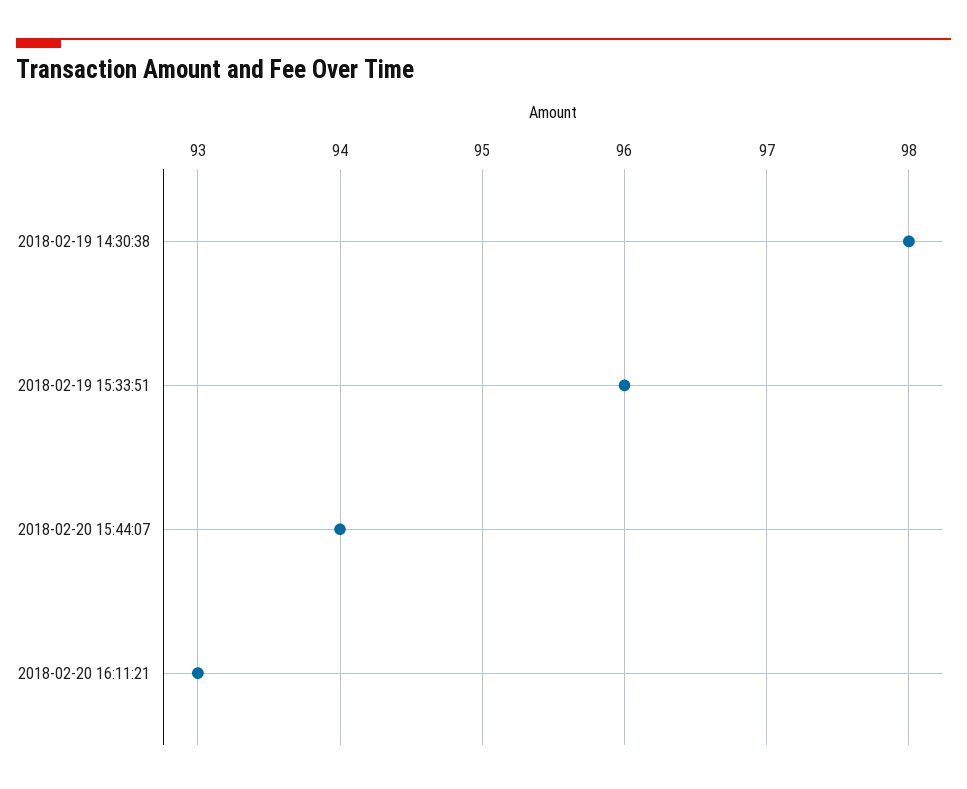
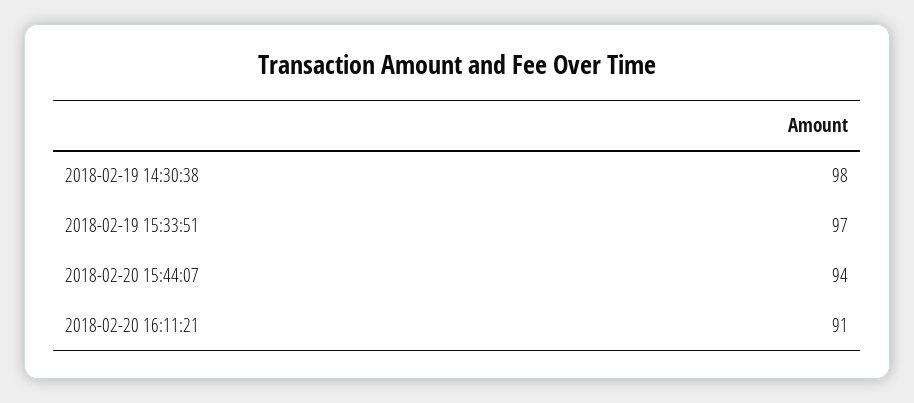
2018-02-19 15:33:51: 96 -> 97
2018-02-20 16:11:21: 93 -> 91

